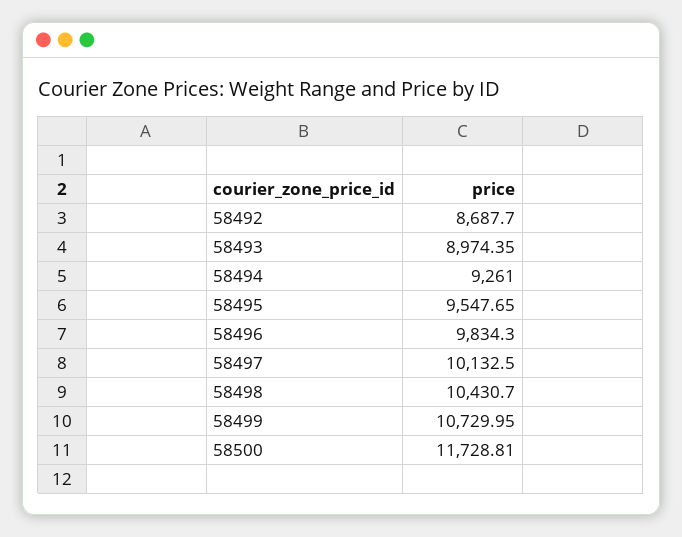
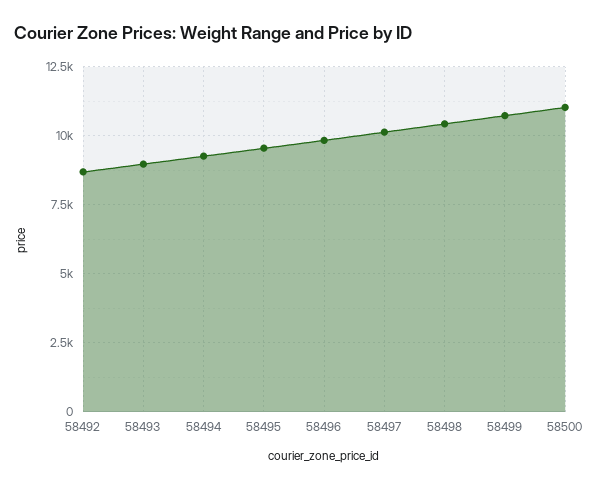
58500: 11728.81 -> 11000

